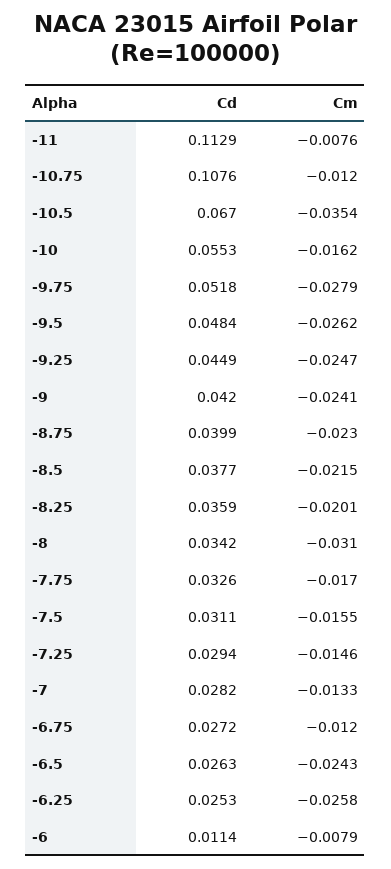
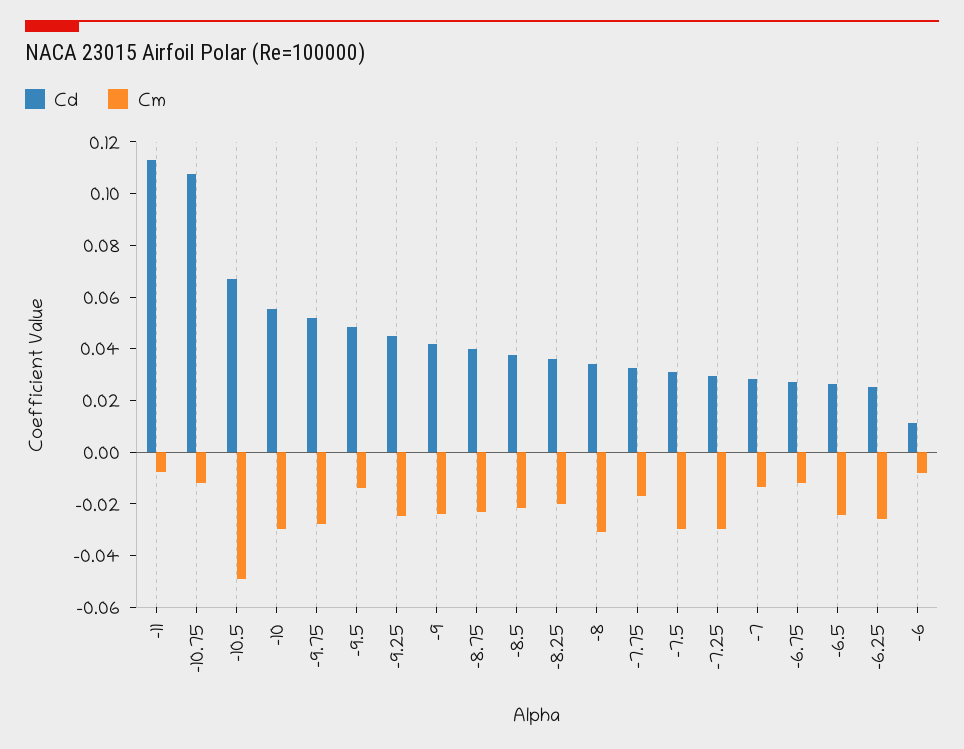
Cm, -10.5: -0.0354 -> -0.05
Cm, -10: -0.0162 -> -0.03
Cm, -9.5: -0.0262 -> -0.015
Cm, -7.5: -0.0155 -> -0.03
Cm, -7.25: -0.0146 -> -0.03

